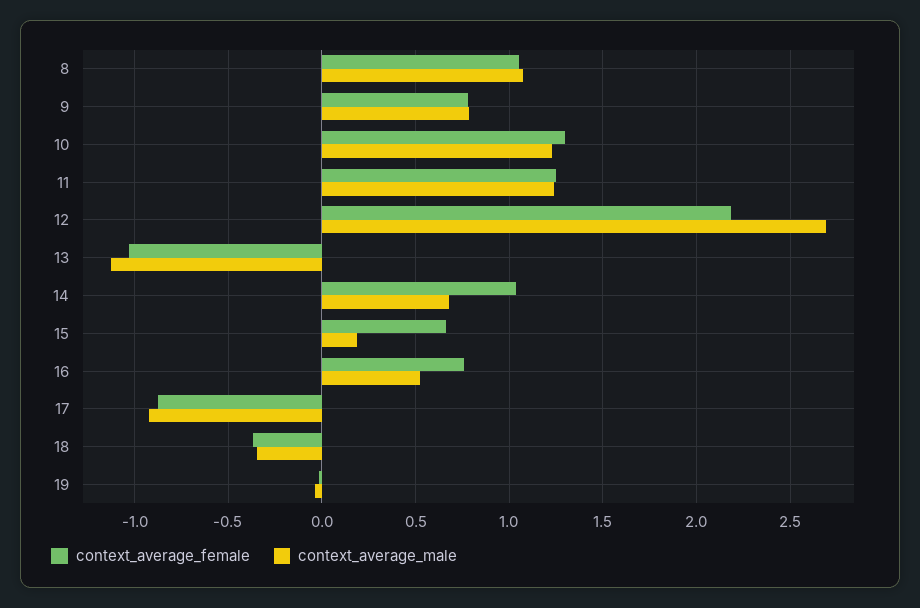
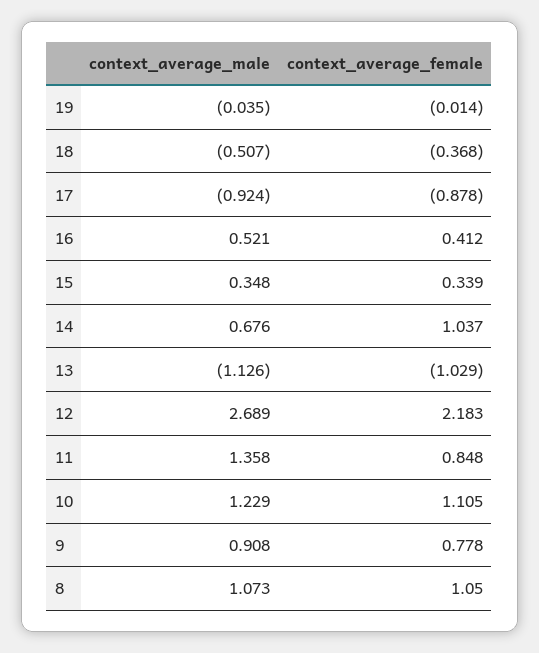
context_average_male, 9: 0.8 -> 0.908
context_average_female, 10: 1.3 -> 1.105
context_average_female, 11: 1.25 -> 0.848
context_average_male, 11: 1.25 -> 1.358
context_average_female, 15: 0.65 -> 0.339
context_average_male, 15: 0.2 -> 0.348
context_average_female, 16: 0.75 -> 0.412
context_average_male, 18: -0.35 -> -0.507

